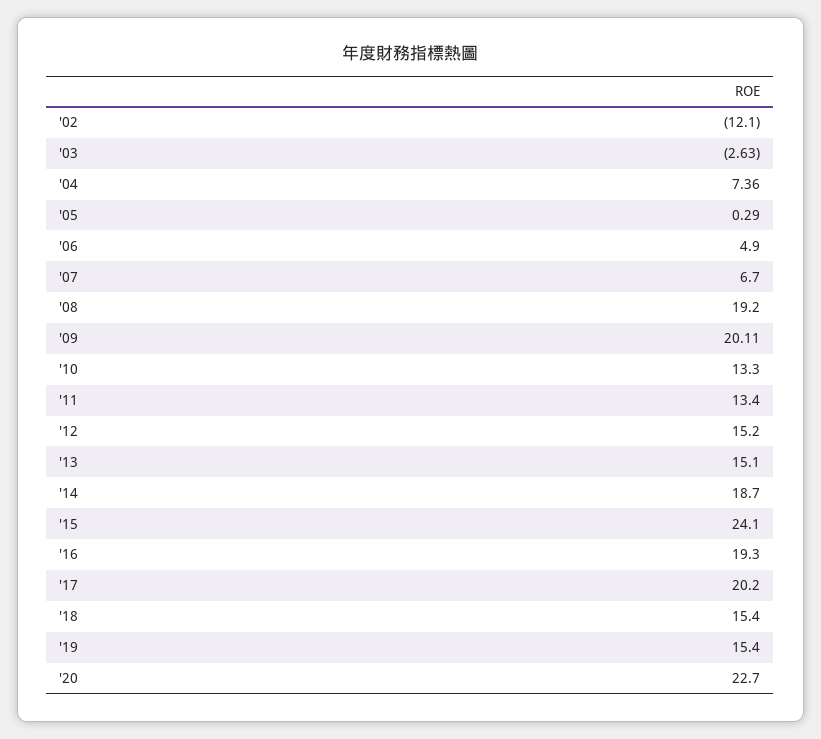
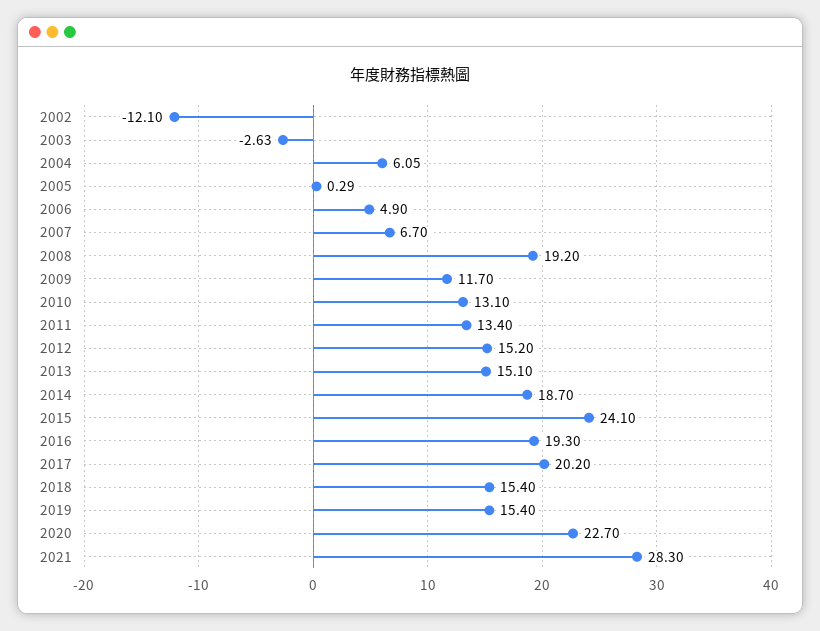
'04: 7.36 -> 6.05
'09: 20.11 -> 11.7
'10: 13.3 -> 13.1
2021: none -> 28.3

